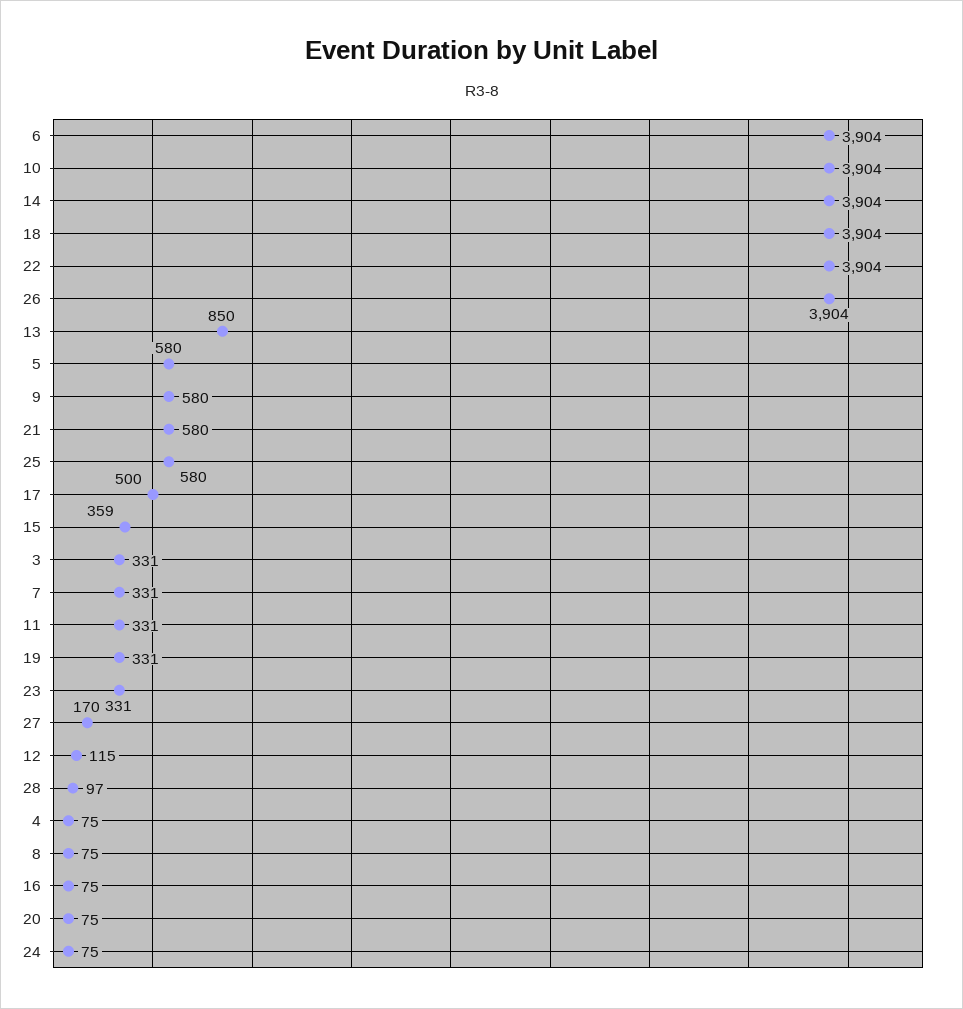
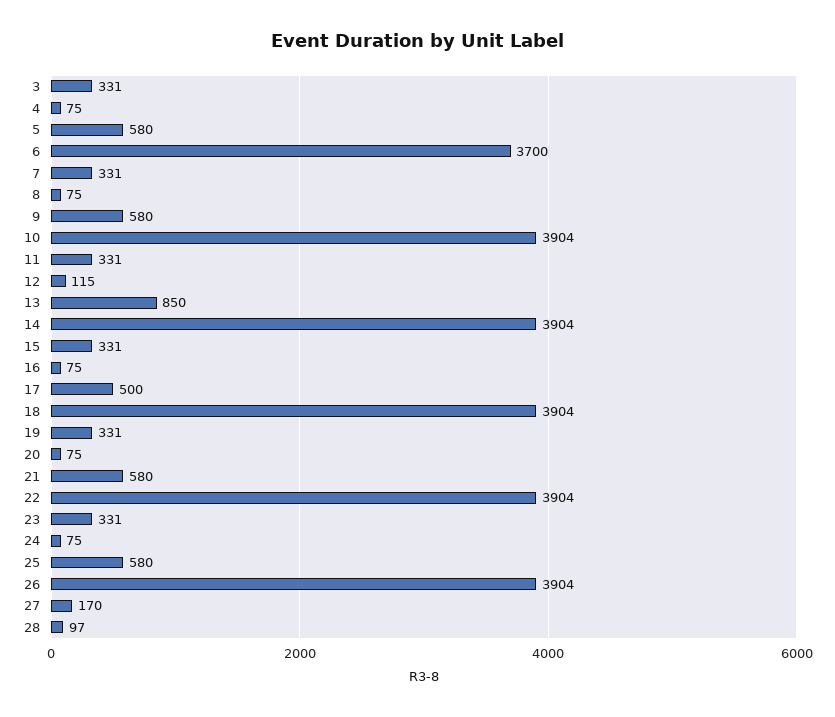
6: 3904 -> 3700
15: 359 -> 331

